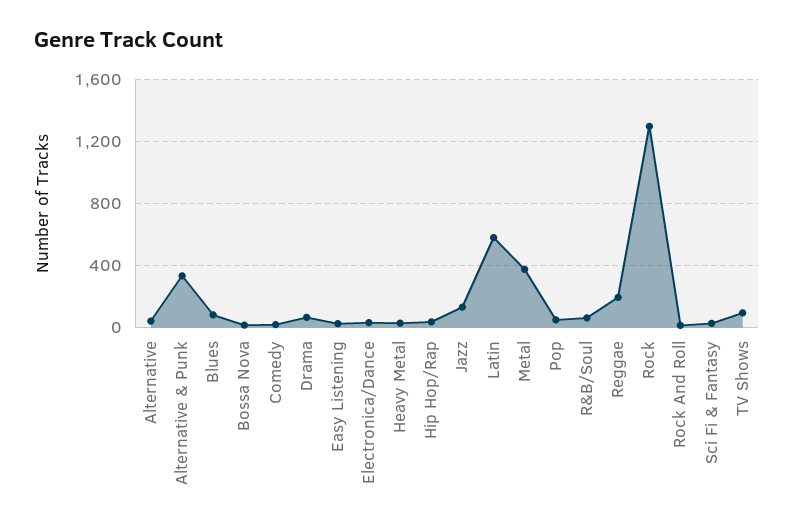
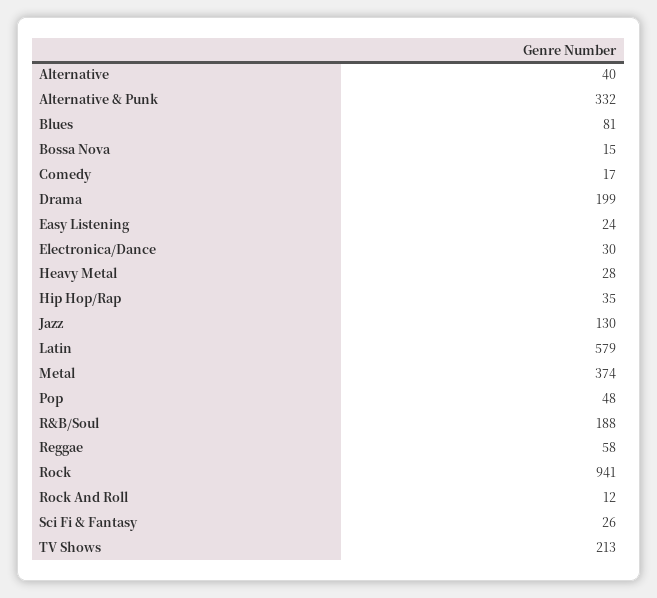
Drama: 50 -> 199
R&B/Soul: 50 -> 188
Reggae: 200 -> 58
Rock: 1300 -> 941
TV Shows: 100 -> 213

